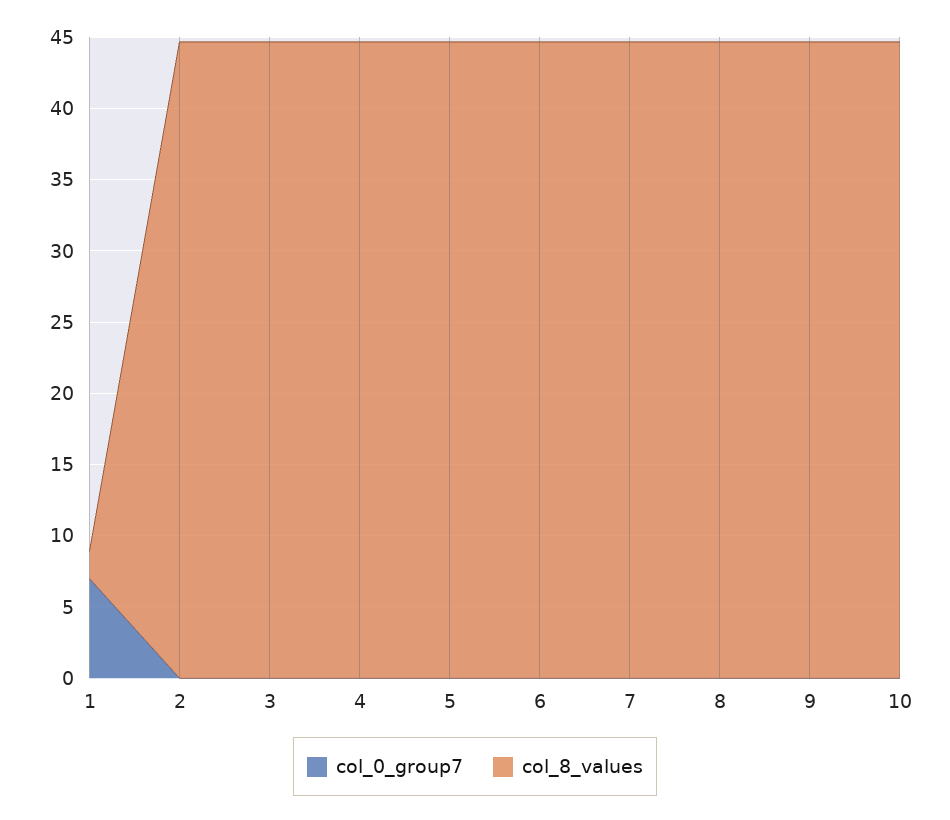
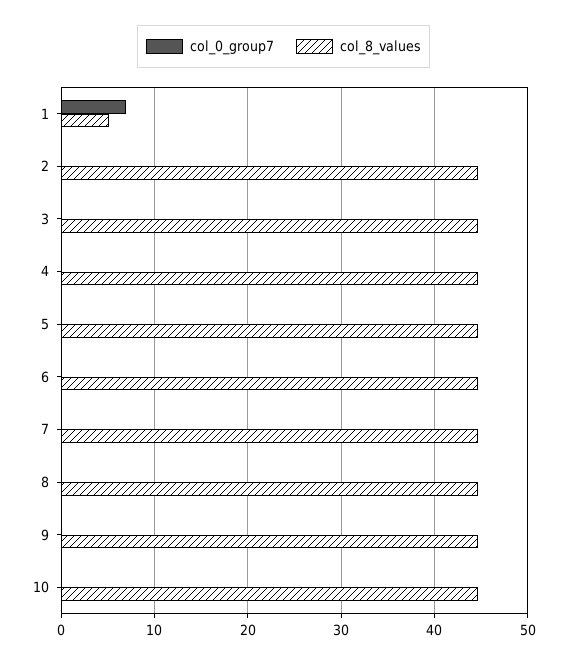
col_8_values, 1: 2 -> 5

